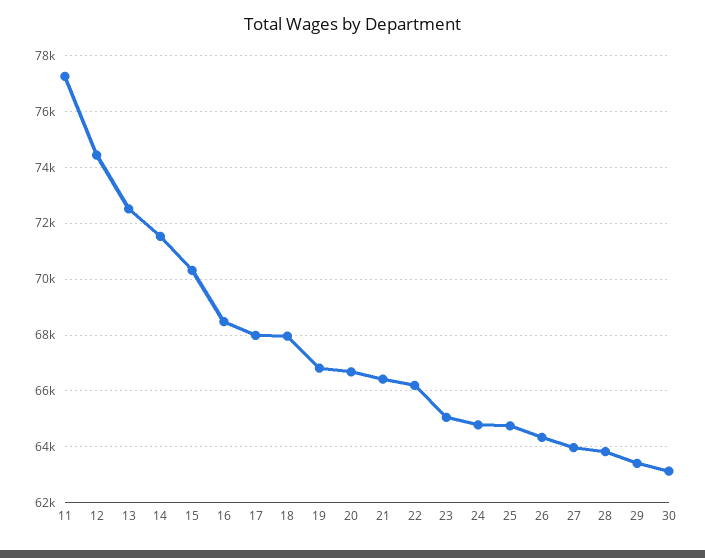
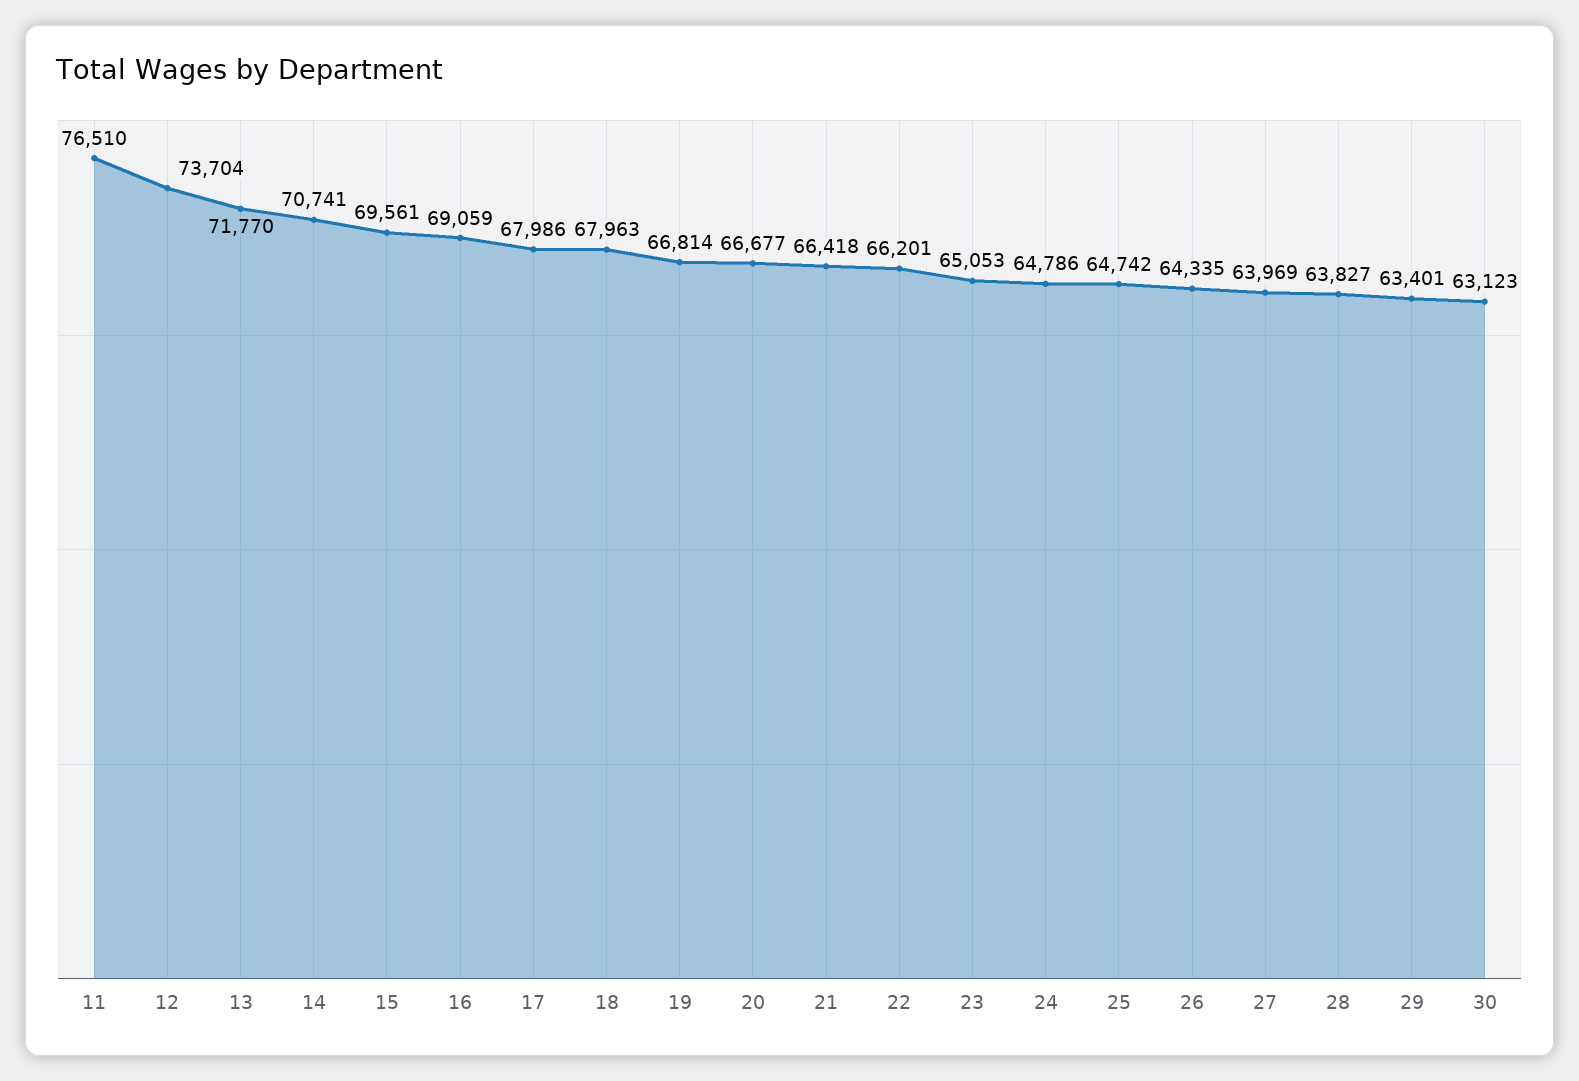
11: 77250 -> 76510
12: 74500 -> 73704
13: 72500 -> 71770
14: 71500 -> 70741
15: 70250 -> 69561
16: 68500 -> 69059

